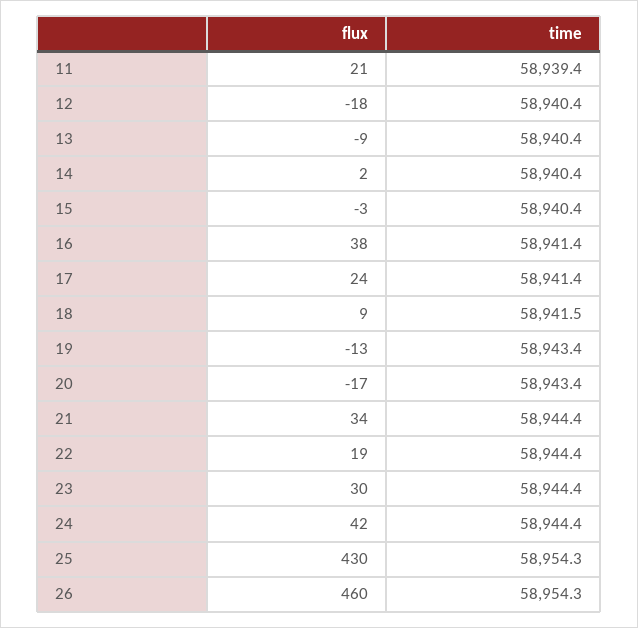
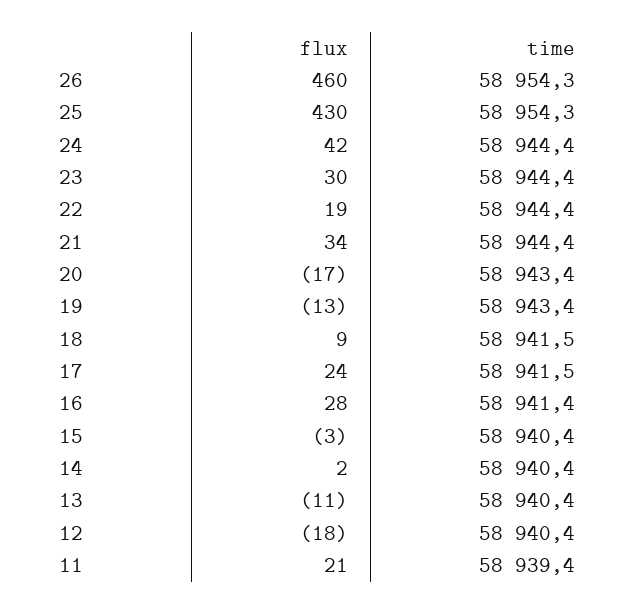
flux, 13: -9 -> -11
flux, 16: 38 -> 28
time, 17: 58941.4 -> 58941.5

